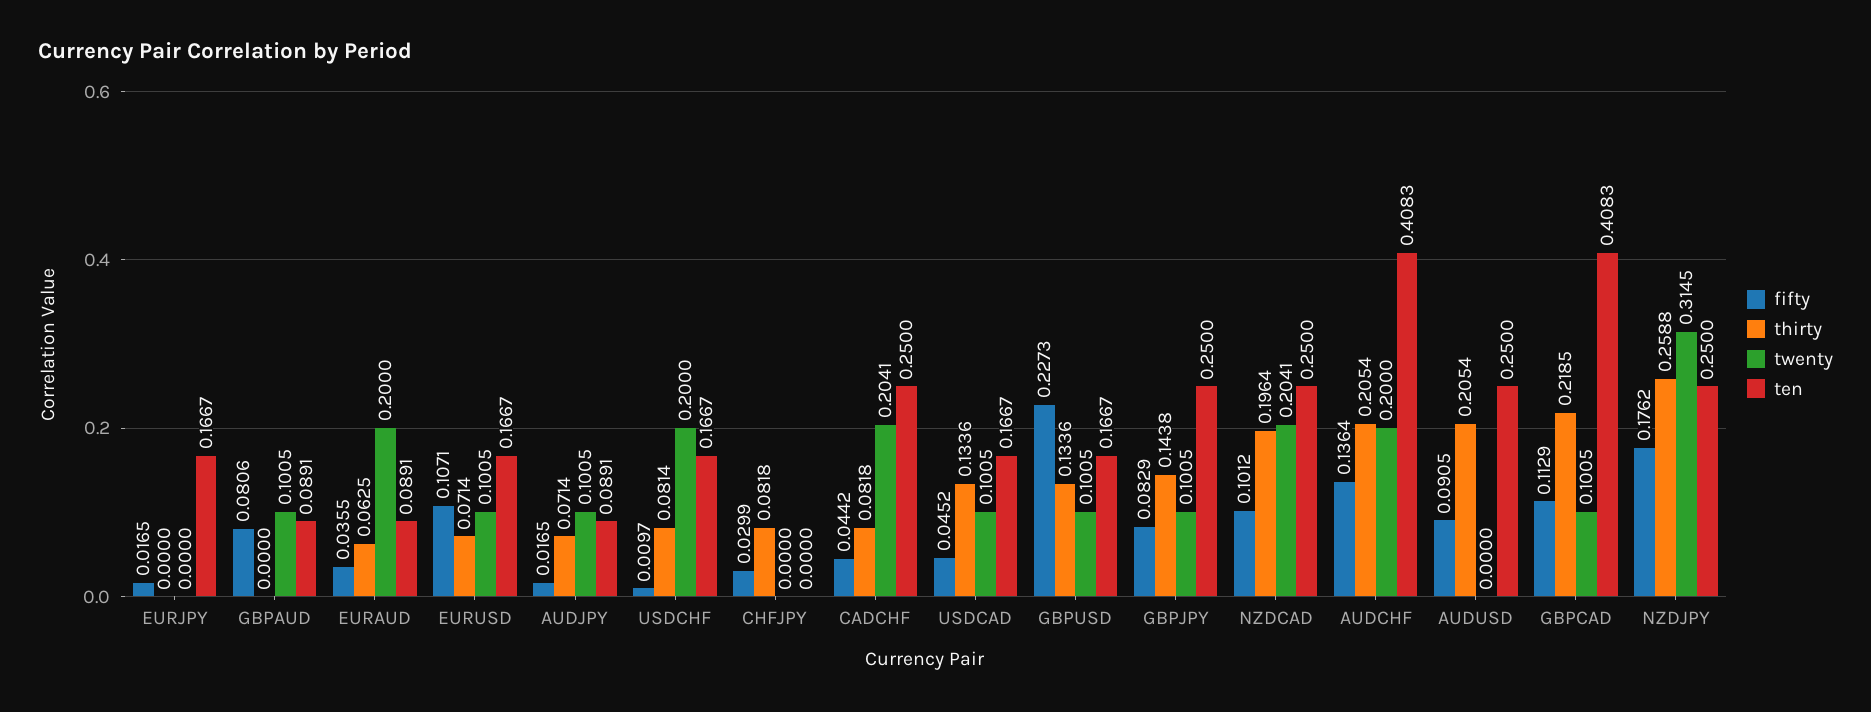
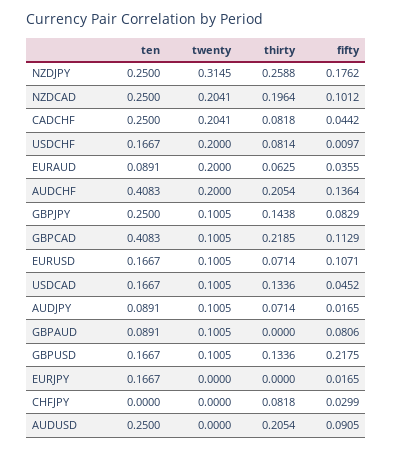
fifty, GBPUSD: 0.2273 -> 0.2175

